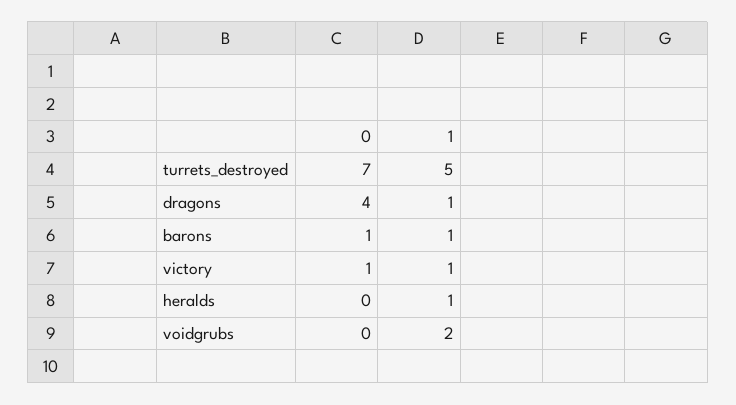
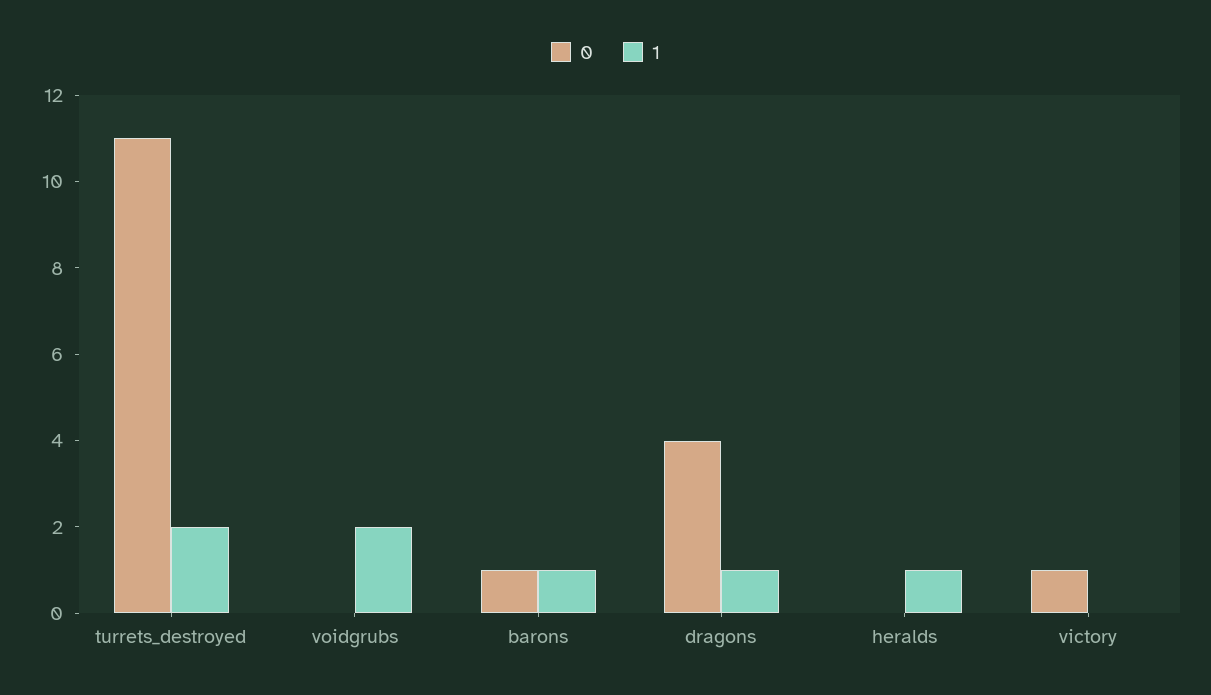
0, turrets_destroyed: 7 -> 11
1, turrets_destroyed: 5 -> 2
1, victory: 1 -> 0

